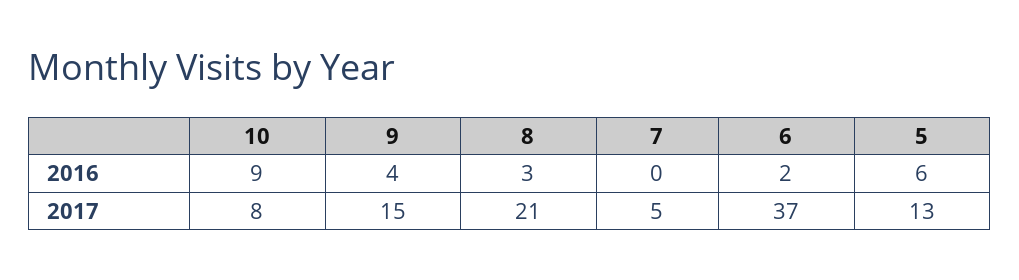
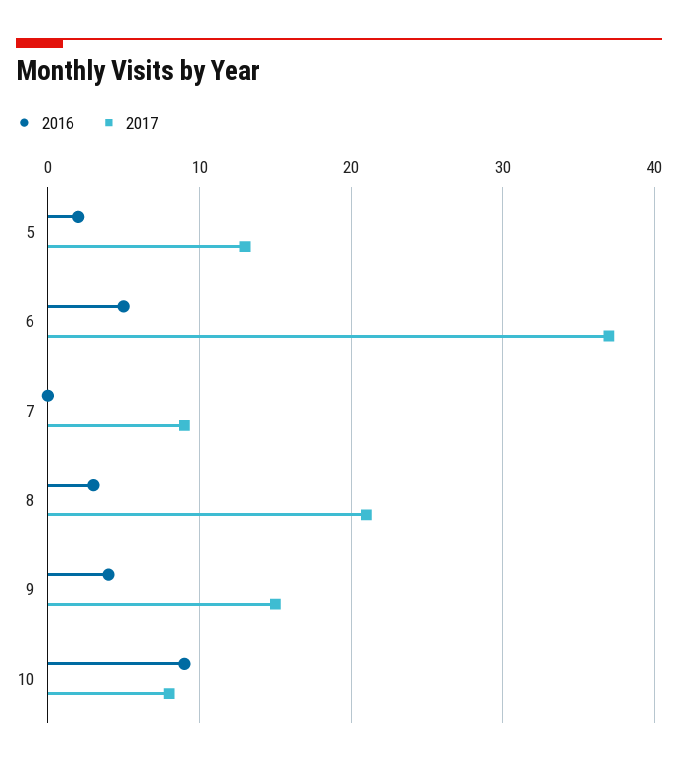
2016, 6: 2 -> 5
2016, 5: 6 -> 2
2017, 7: 5 -> 9

